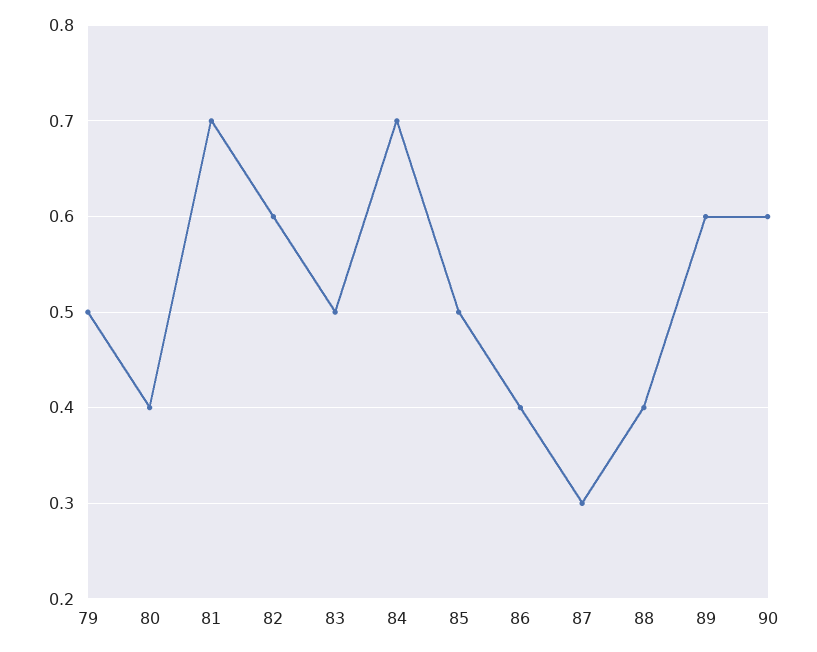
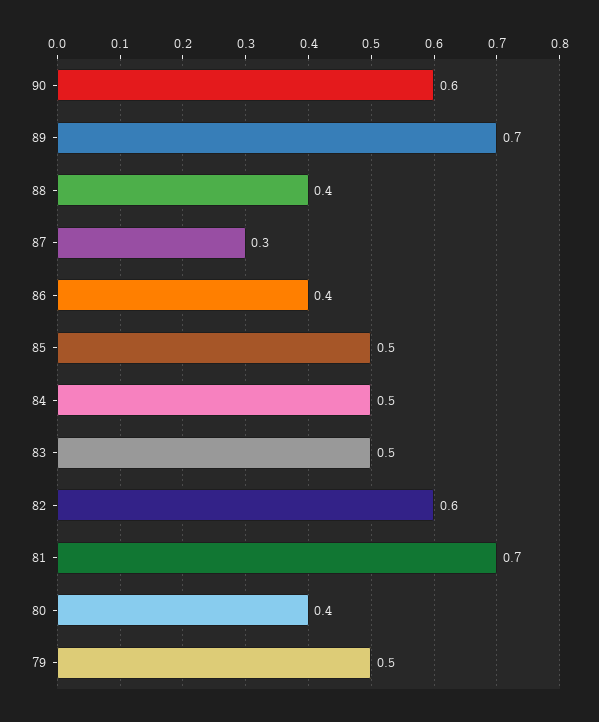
84: 0.7 -> 0.5
89: 0.6 -> 0.7

